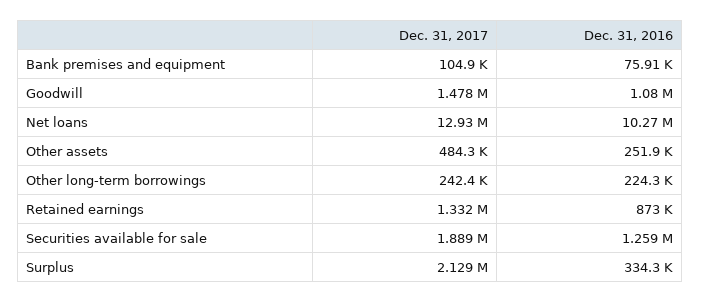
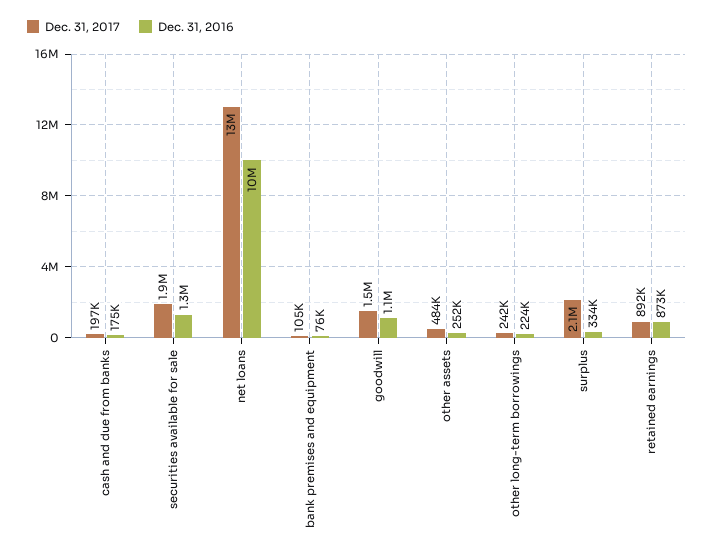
Dec. 31, 2017, Retained earnings: 1332000 -> 892000
Dec. 31, 2017, cash and due from banks: none -> 197000
Dec. 31, 2016, cash and due from banks: none -> 175000

